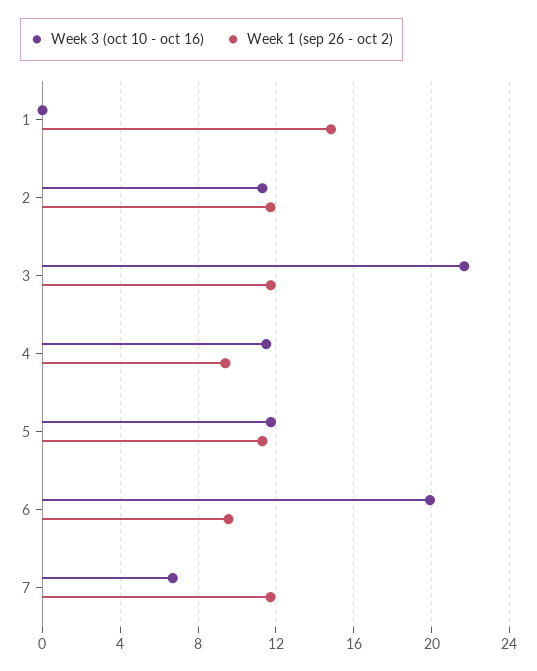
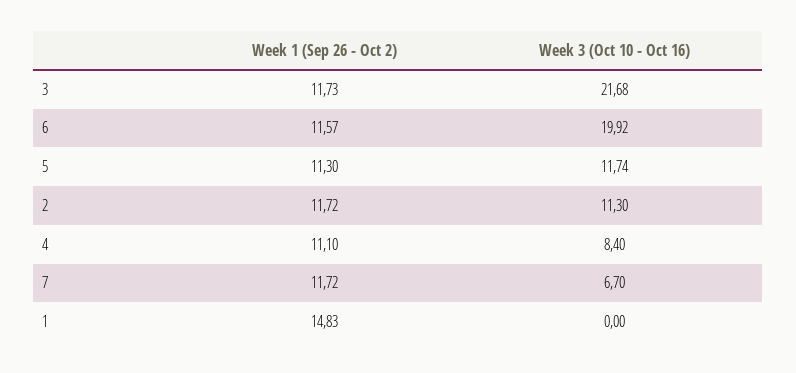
Week 3 (oct 10 - oct 16), 4: 11.5 -> 8.4
Week 1 (sep 26 - oct 2), 4: 9.5 -> 11.1
Week 1 (sep 26 - oct 2), 6: 9.5 -> 11.57

